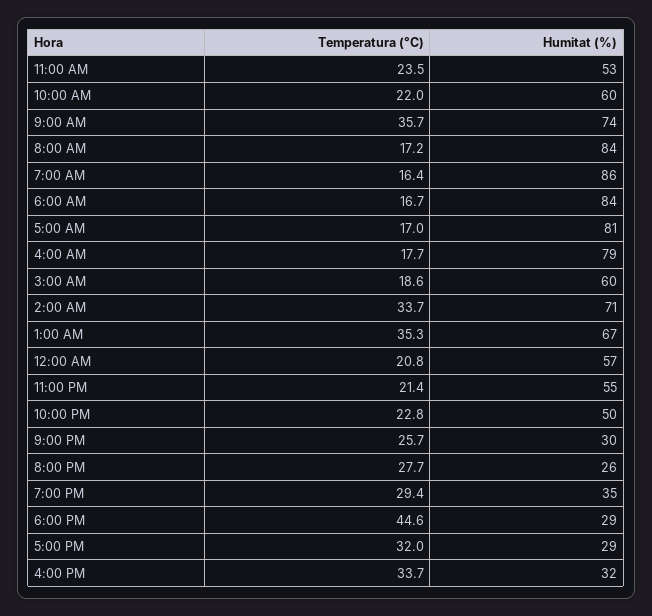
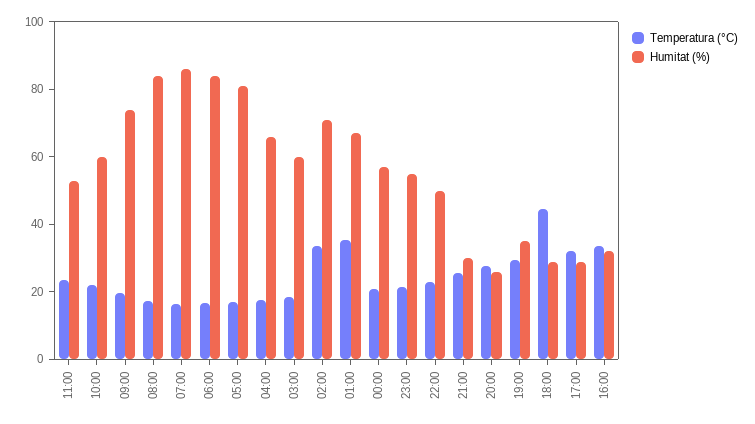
Temperatura (°C), 9:00 AM: 35.7 -> 20
Humitat (%), 4:00 AM: 79 -> 65

